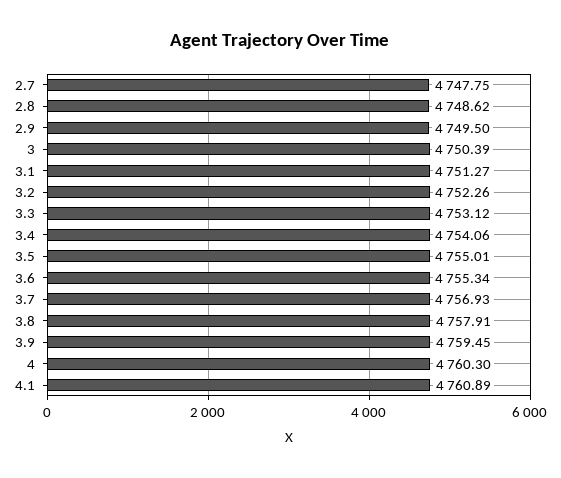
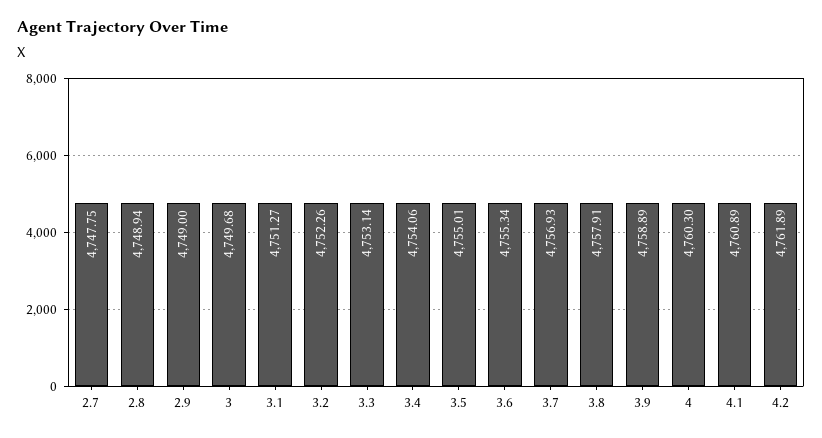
2.8: 4748.62 -> 4748.94
2.9: 4749.5 -> 4749
3: 4750.39 -> 4749.68
3.3: 4753.12 -> 4753.14
3.9: 4759.45 -> 4758.89
4.2: none -> 4761.89

